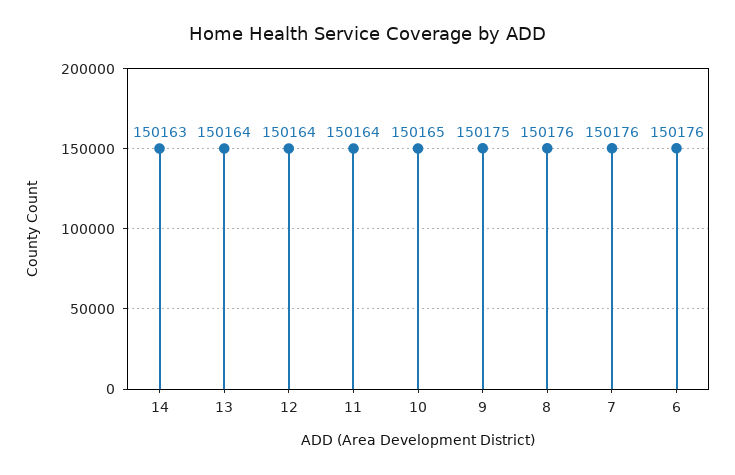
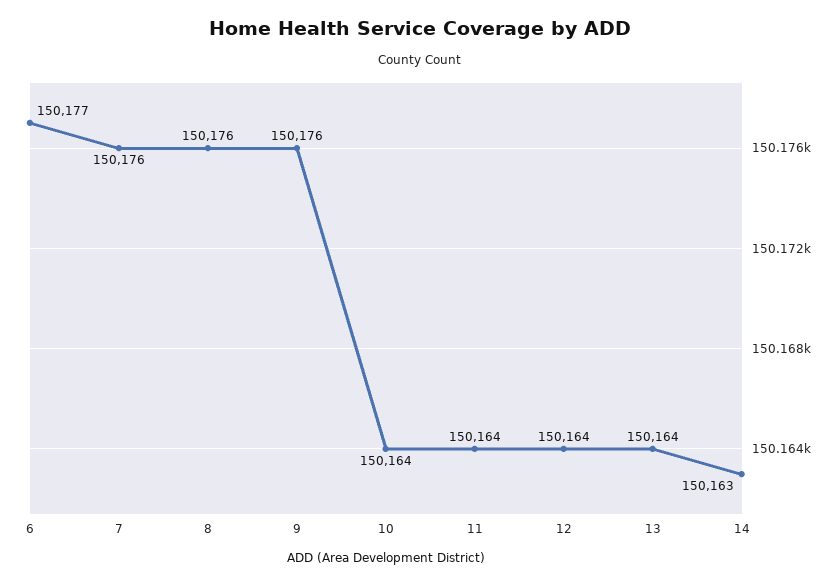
10: 150165 -> 150164
9: 150175 -> 150176
6: 150176 -> 150177

